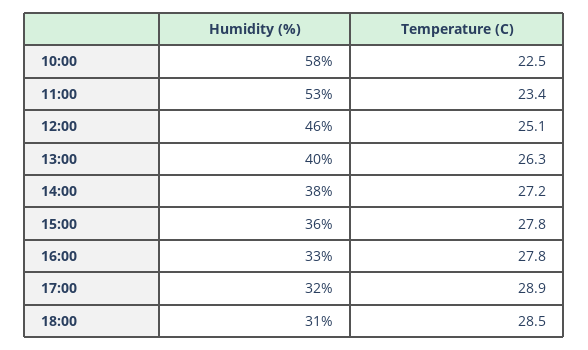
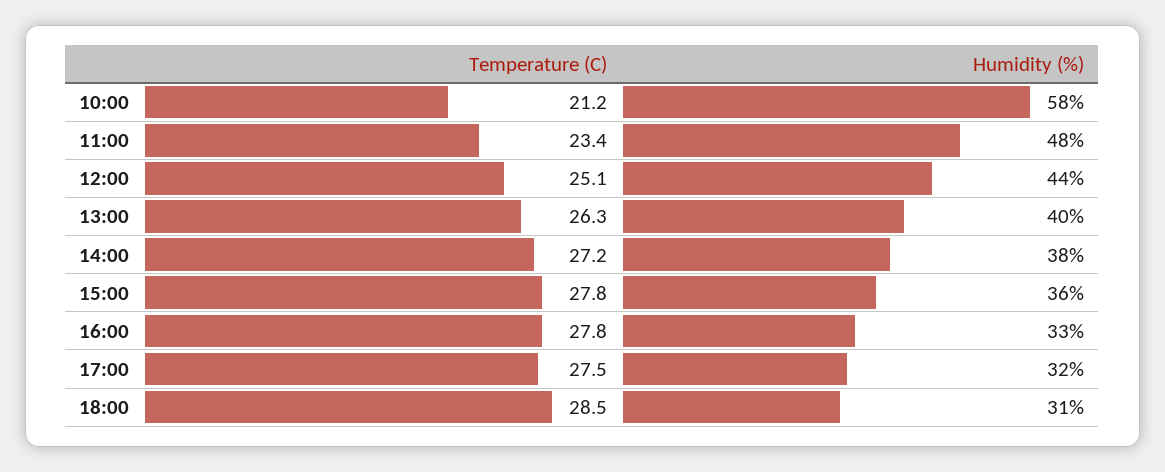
Temperature (C), 10:00: 22.5 -> 21.2
Humidity (%), 11:00: 53 -> 48
Humidity (%), 12:00: 46 -> 44
Temperature (C), 17:00: 28.9 -> 27.5

